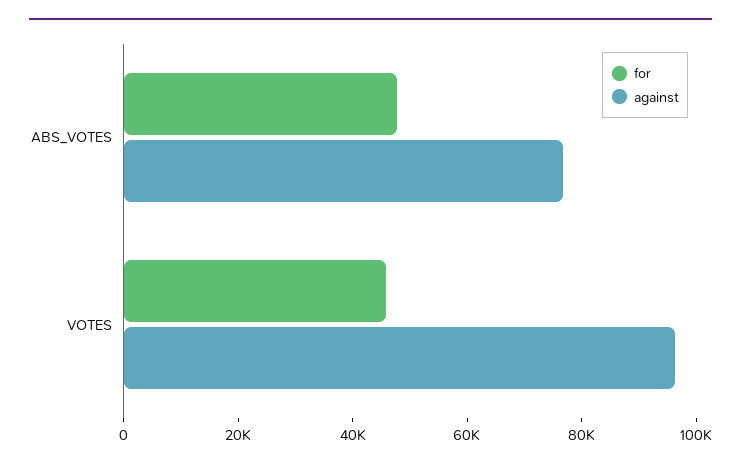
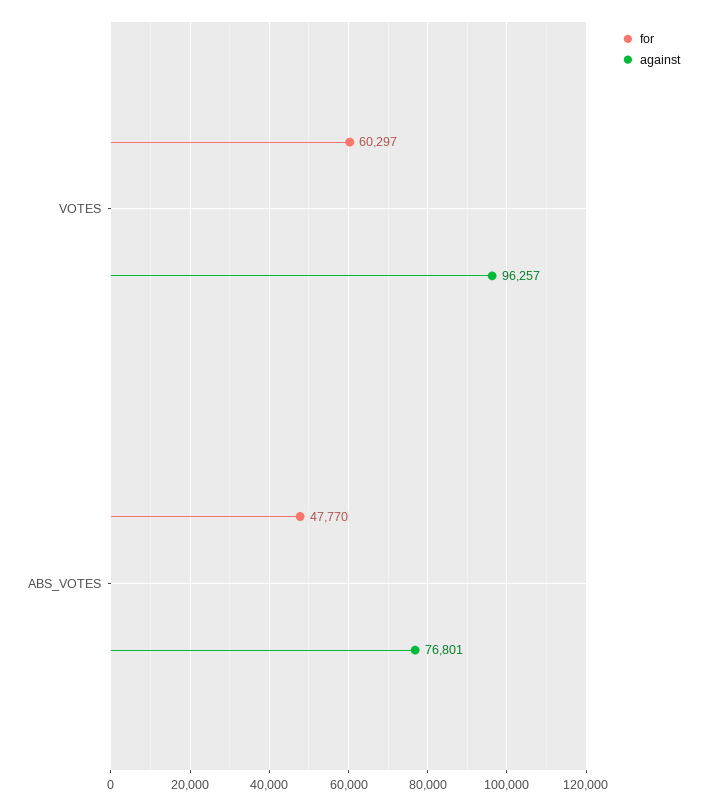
for, VOTES: 45000 -> 60297

